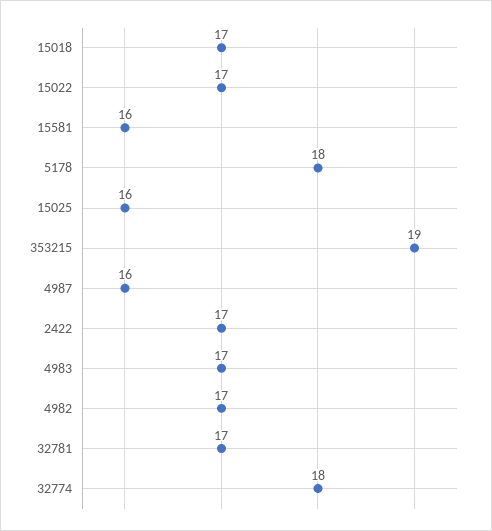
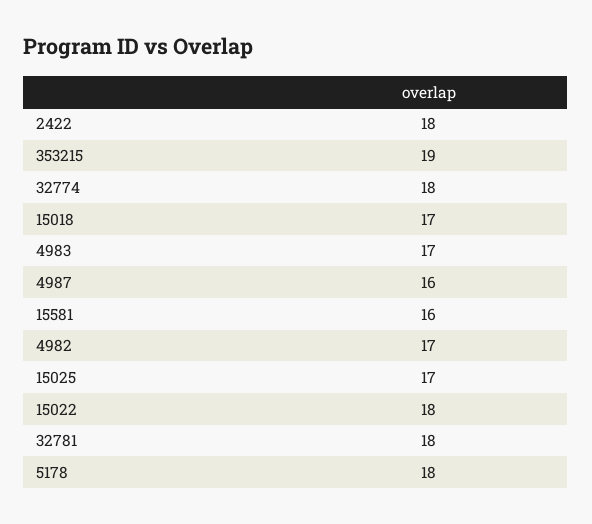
15022: 17 -> 18
15025: 16 -> 17
2422: 17 -> 18
32781: 17 -> 18

